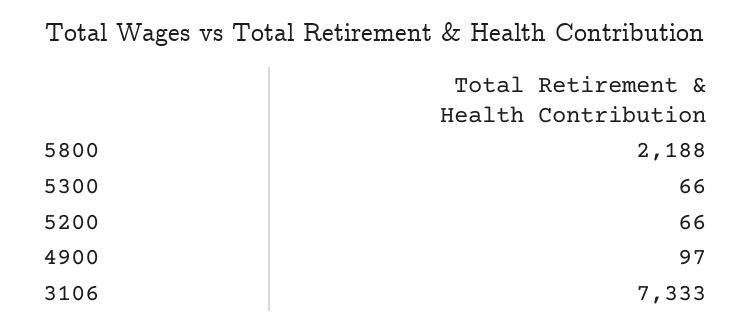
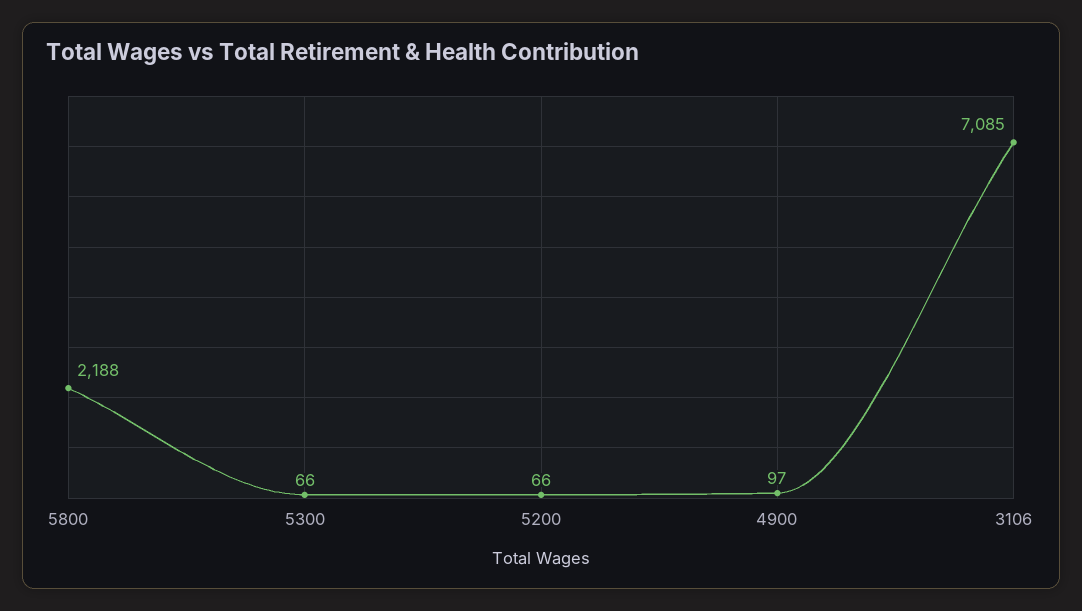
3106: 7333 -> 7085

